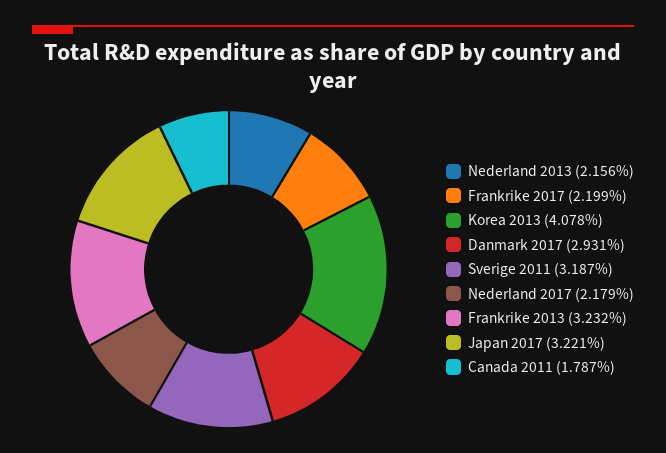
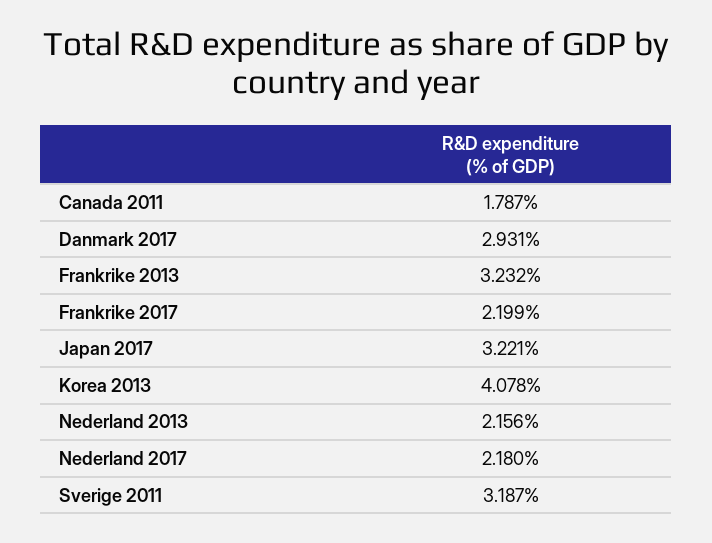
Nederland 2017: 2.179 -> 2.18

